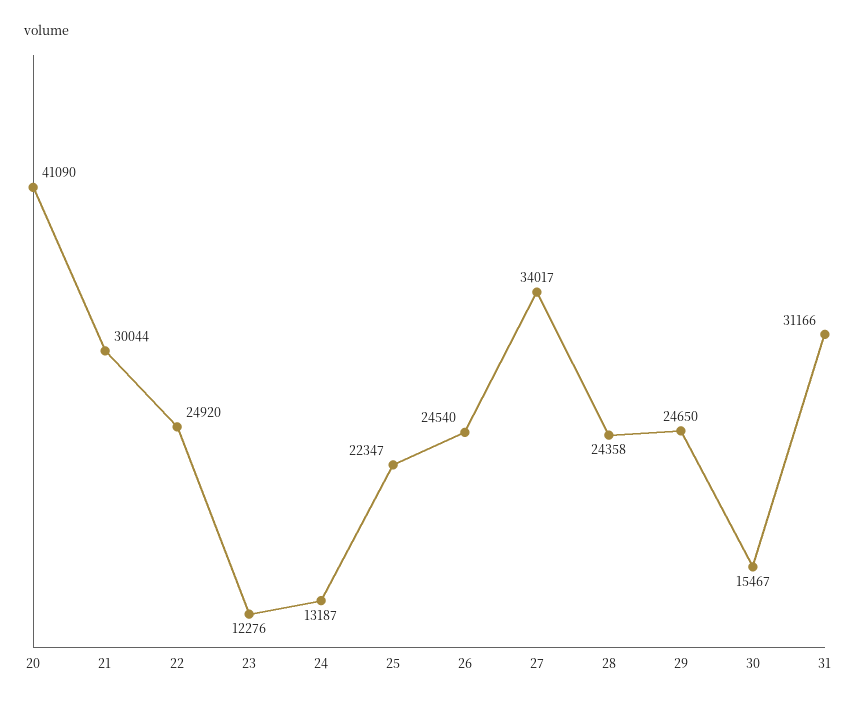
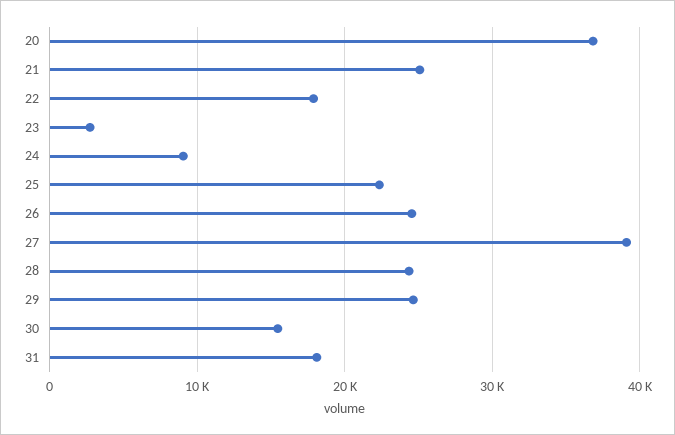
20: 41090 -> 37000
21: 30044 -> 25000
22: 24920 -> 18000
23: 12276 -> 3000
24: 13187 -> 9000
27: 34017 -> 39000
31: 31166 -> 18000

